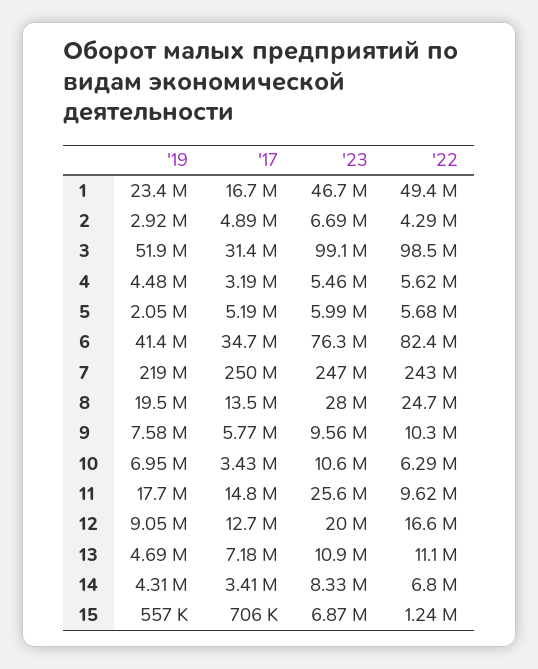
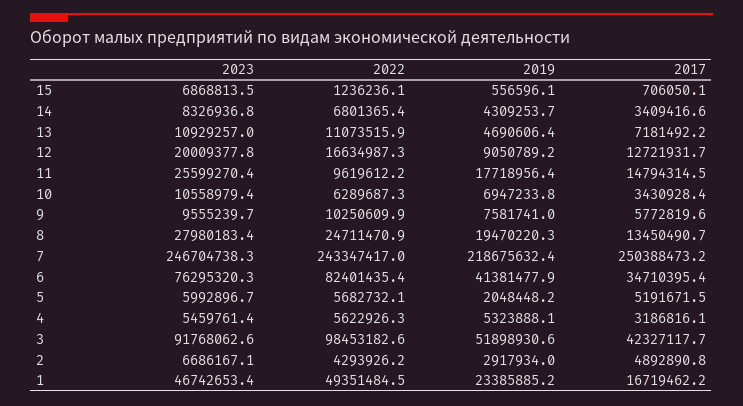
'17, 3: 31400000 -> 42327117.7
'23, 3: 99100000 -> 91768062.6
'19, 4: 4480000 -> 5323888.1

